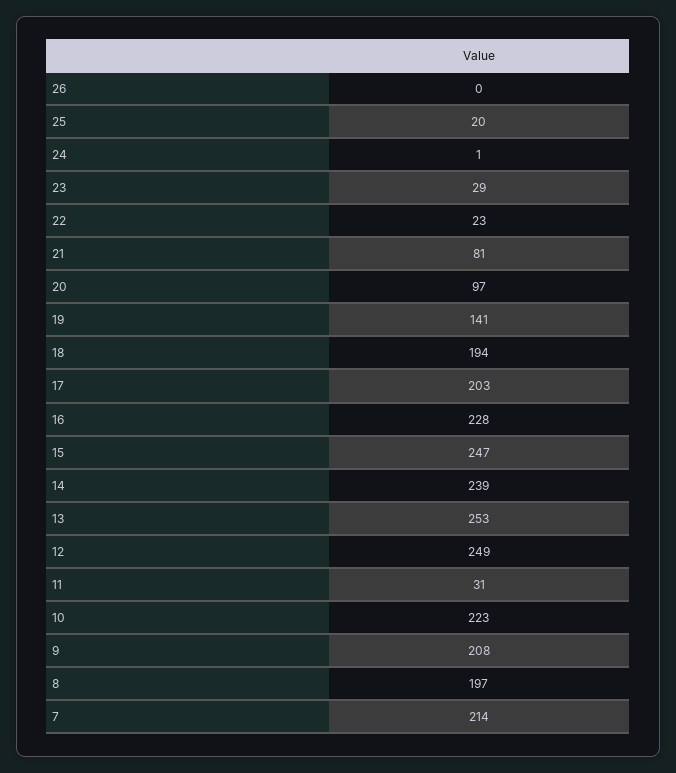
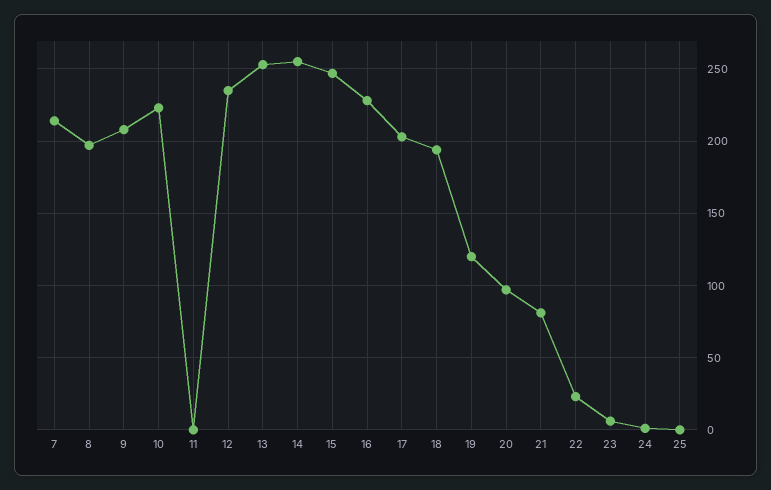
26: 0 -> none
25: 20 -> 0
23: 29 -> 5
19: 141 -> 120
14: 239 -> 255
12: 249 -> 235
11: 31 -> 0

